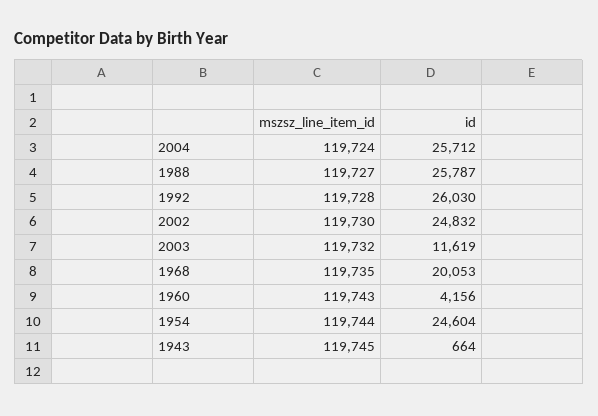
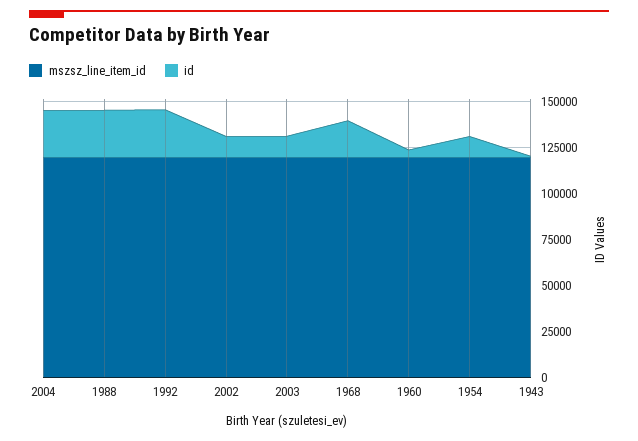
id, 2002: 24832 -> 10000
id, 1954: 24604 -> 10000

